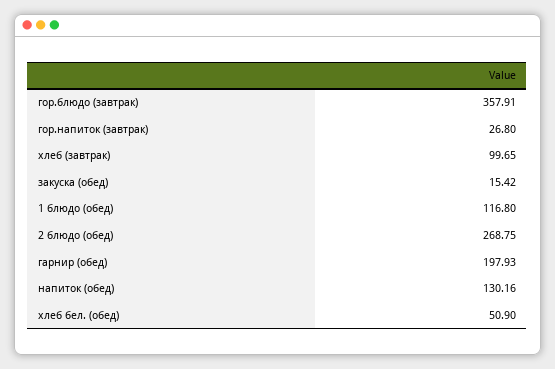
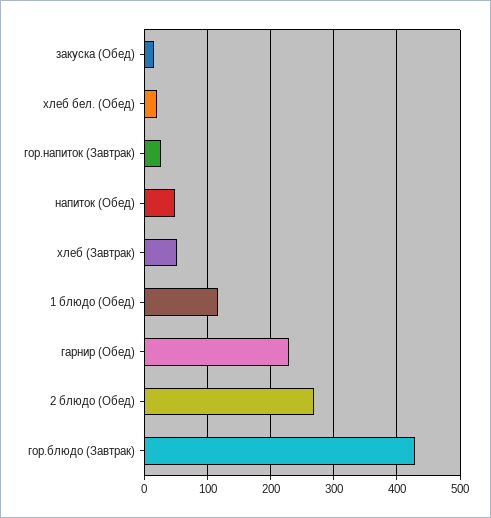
гор.блюдо (завтрак): 357.91 -> 430
хлеб (завтрак): 99.65 -> 50
гарнир (обед): 197.93 -> 230
напиток (обед): 130.16 -> 50
хлеб бел. (обед): 50.9 -> 20

